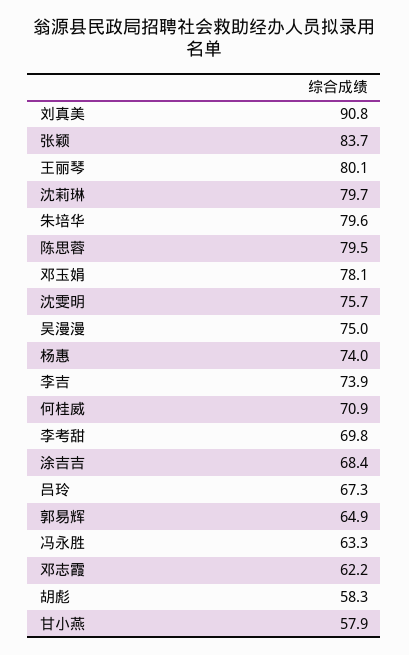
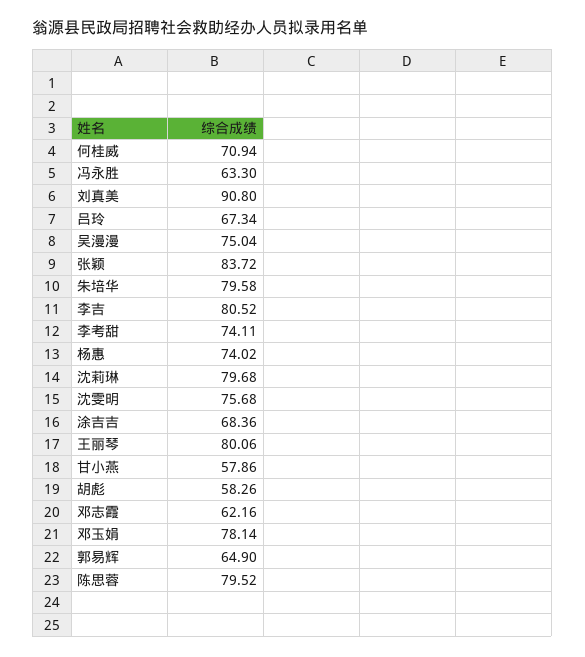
李吉: 73.9 -> 80.52
李考甜: 69.8 -> 74.11

